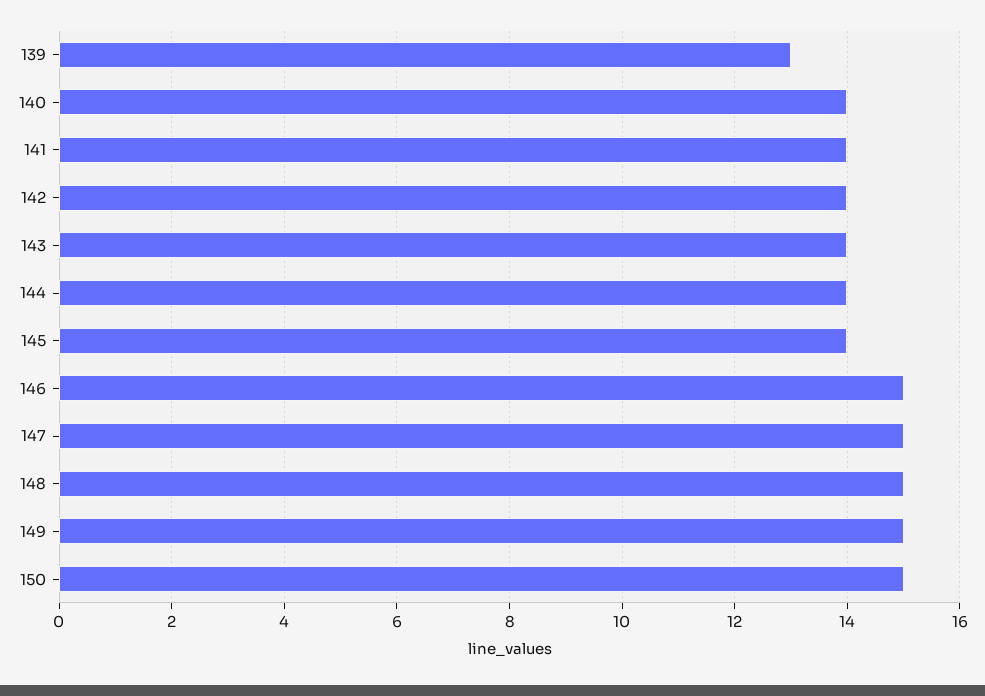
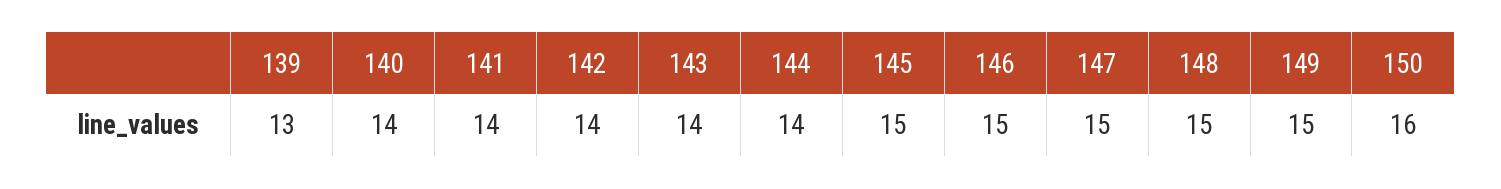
145: 14 -> 15
150: 15 -> 16

